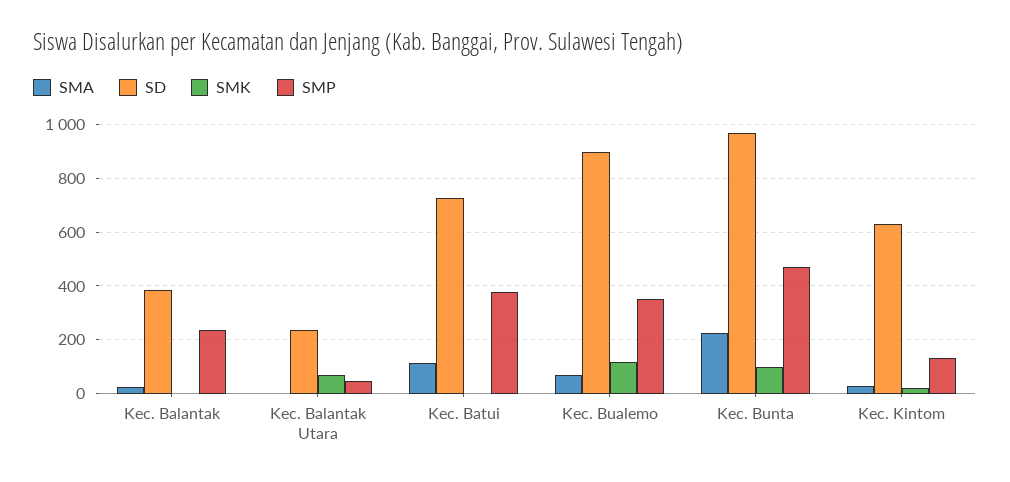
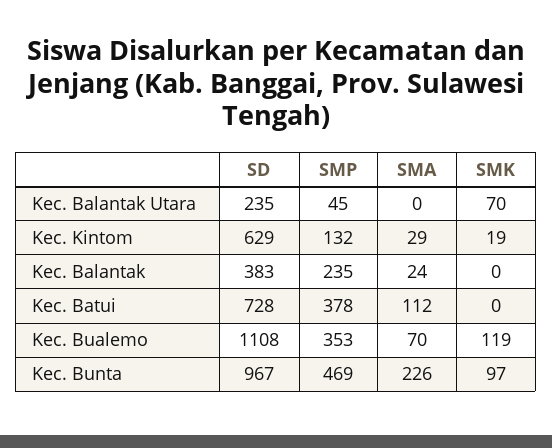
SD, Kec. Bualemo: 900 -> 1108

